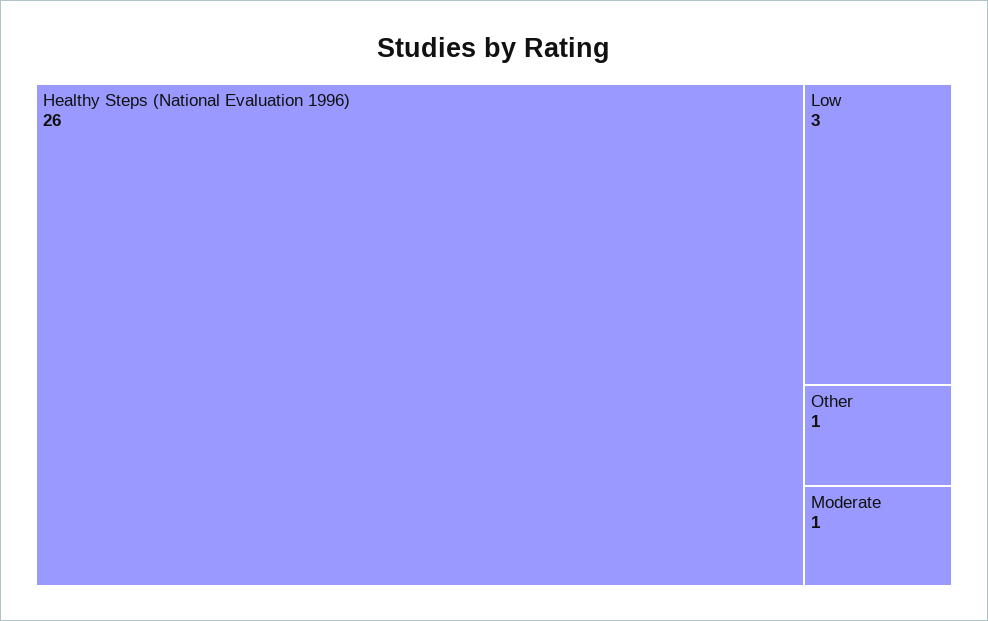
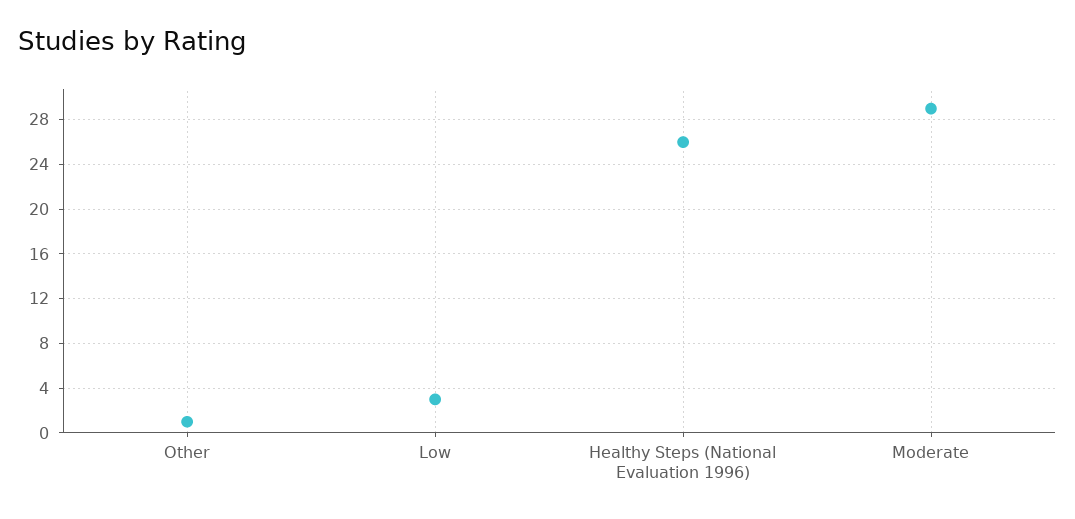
Moderate: 1 -> 29

